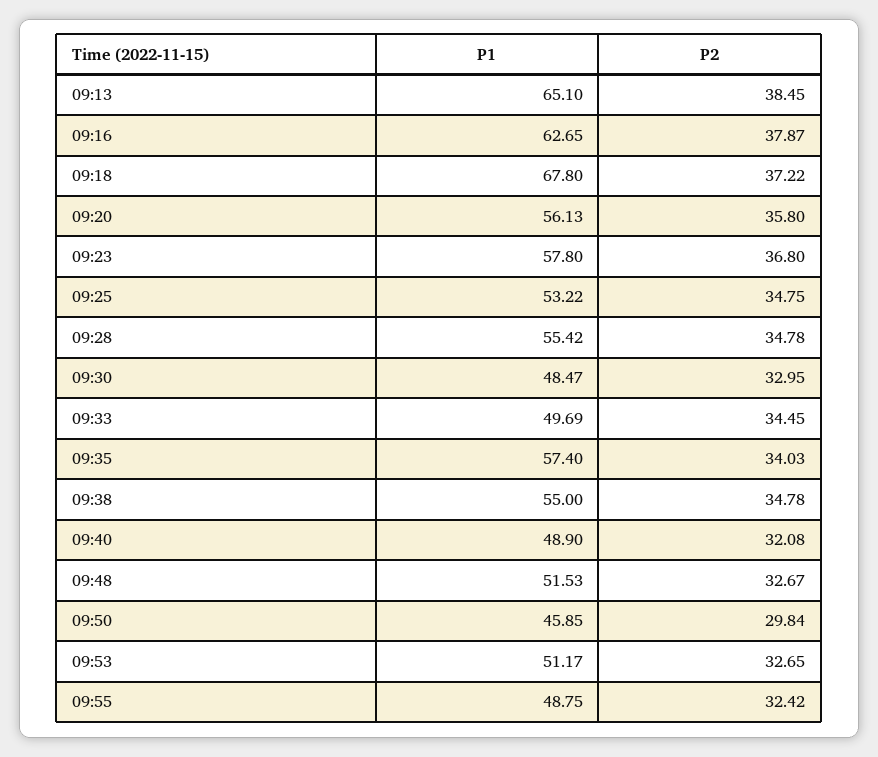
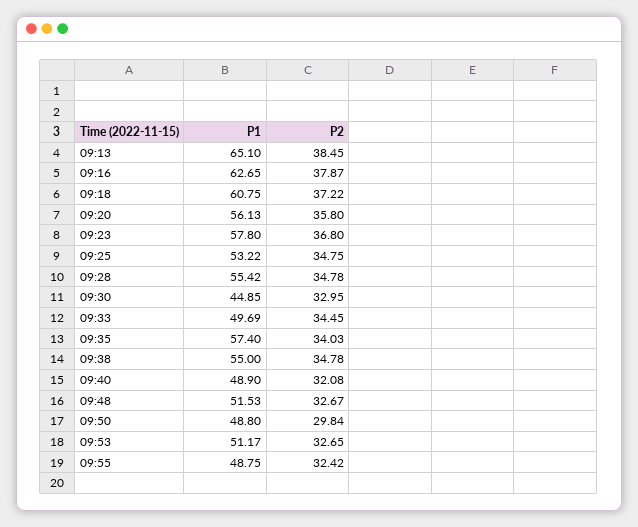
P1, 09:18: 67.8 -> 60.75
P1, 09:30: 48.47 -> 44.85
P1, 09:50: 45.85 -> 48.8

